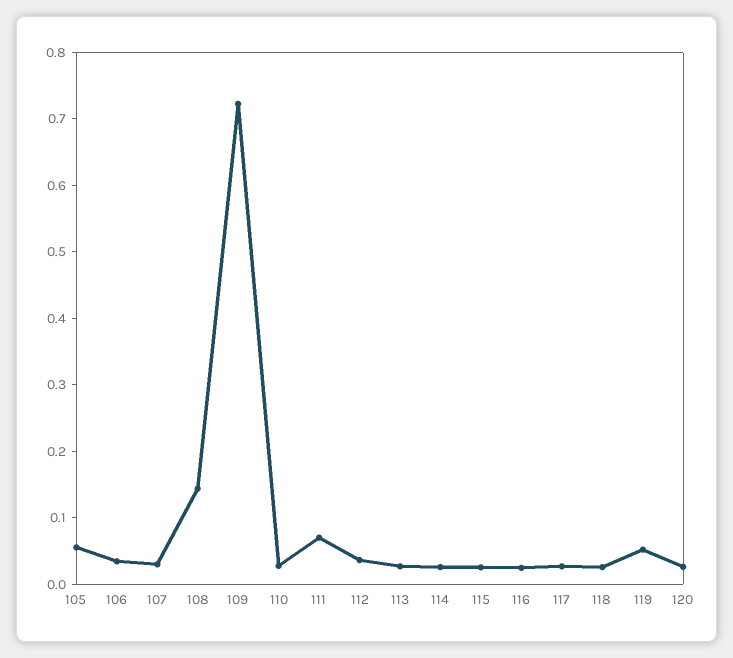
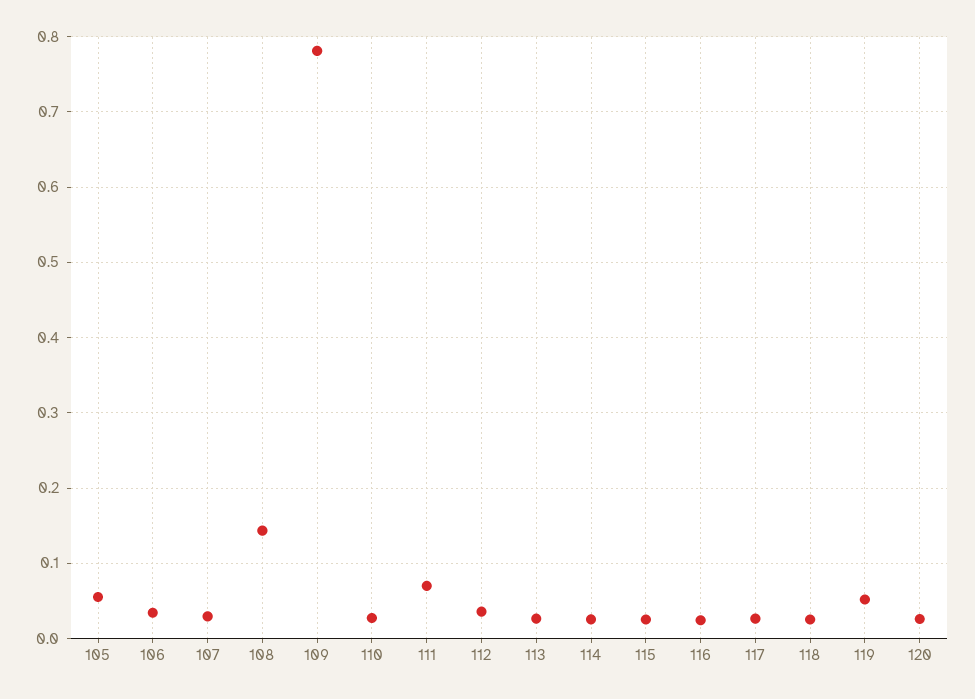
109: 0.72 -> 0.78

